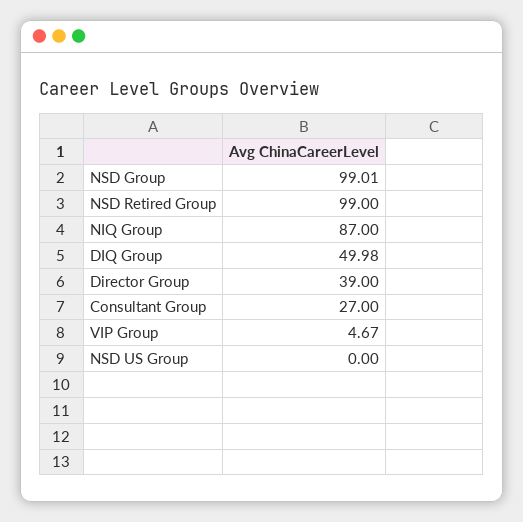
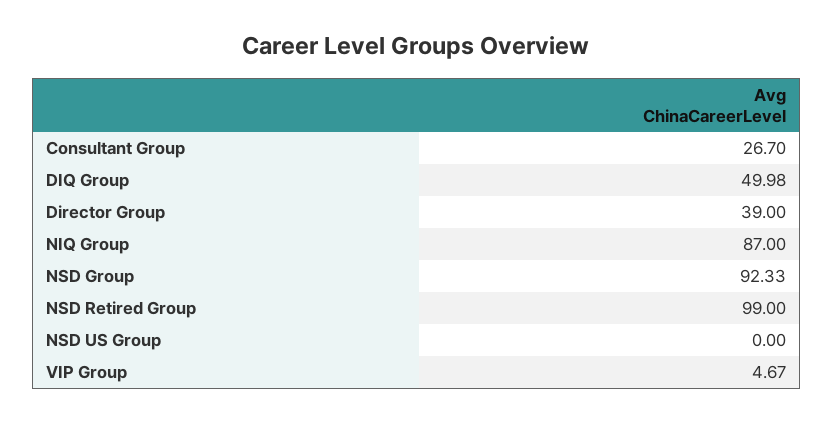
NSD Group: 99.01 -> 92.33
Consultant Group: 27 -> 26.7

